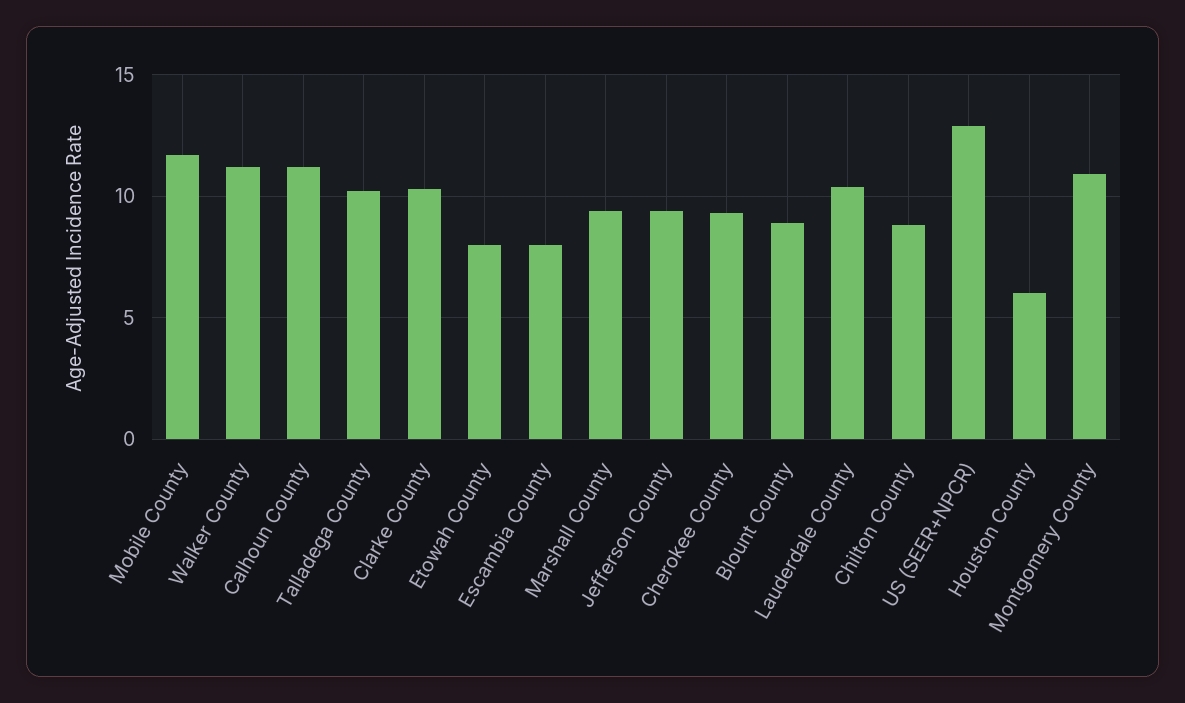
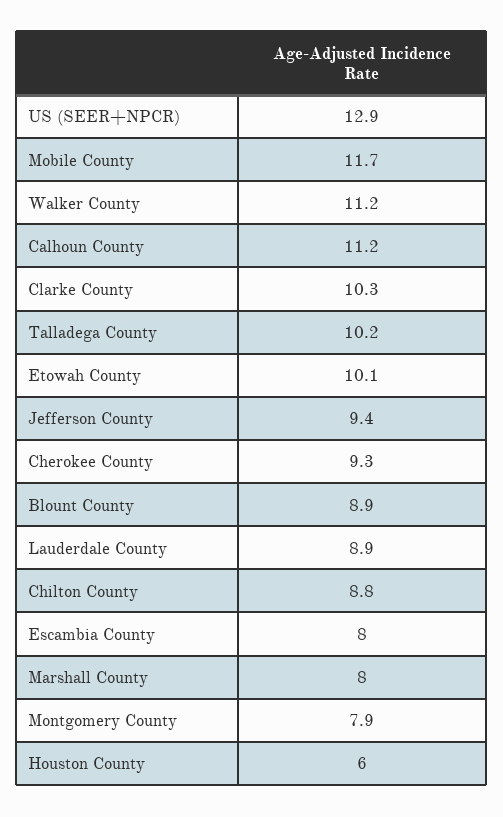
Etowah County: 8 -> 10.1
Marshall County: 9.5 -> 8
Lauderdale County: 10.5 -> 8.9
Montgomery County: 11 -> 7.9

